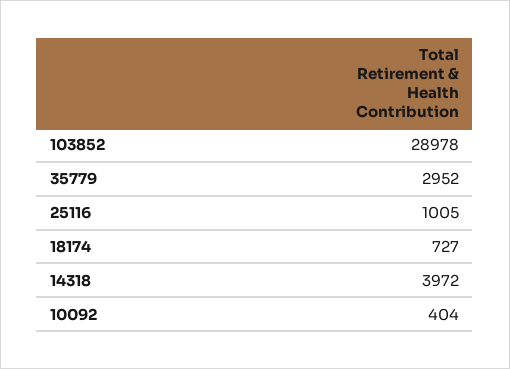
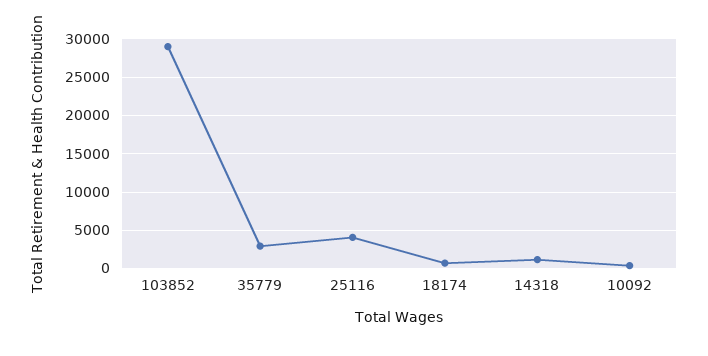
25116: 1005 -> 4000
14318: 3972 -> 1000

